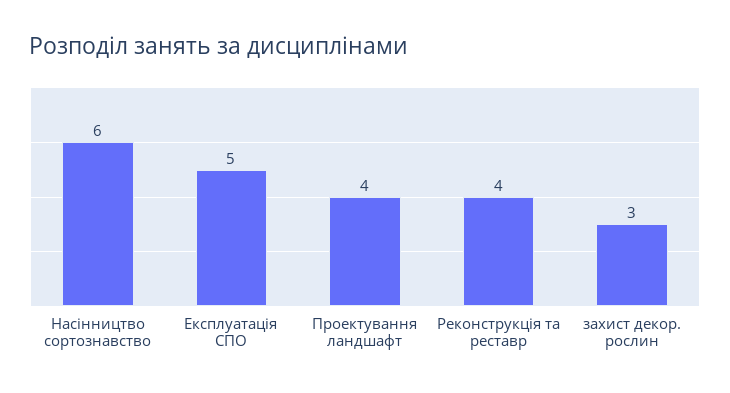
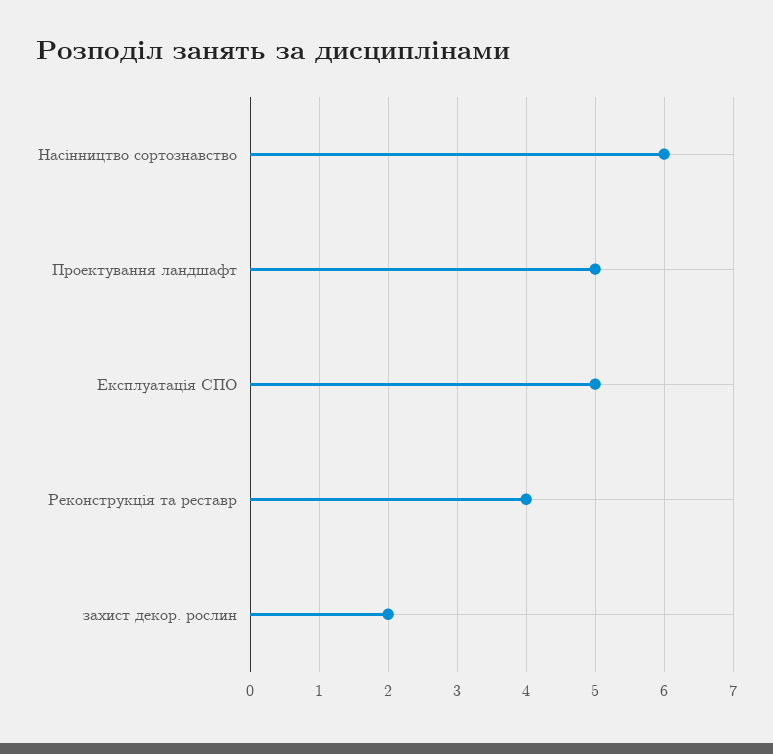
Проектування ландшафт: 4 -> 5
захист декор. рослин: 3 -> 2

